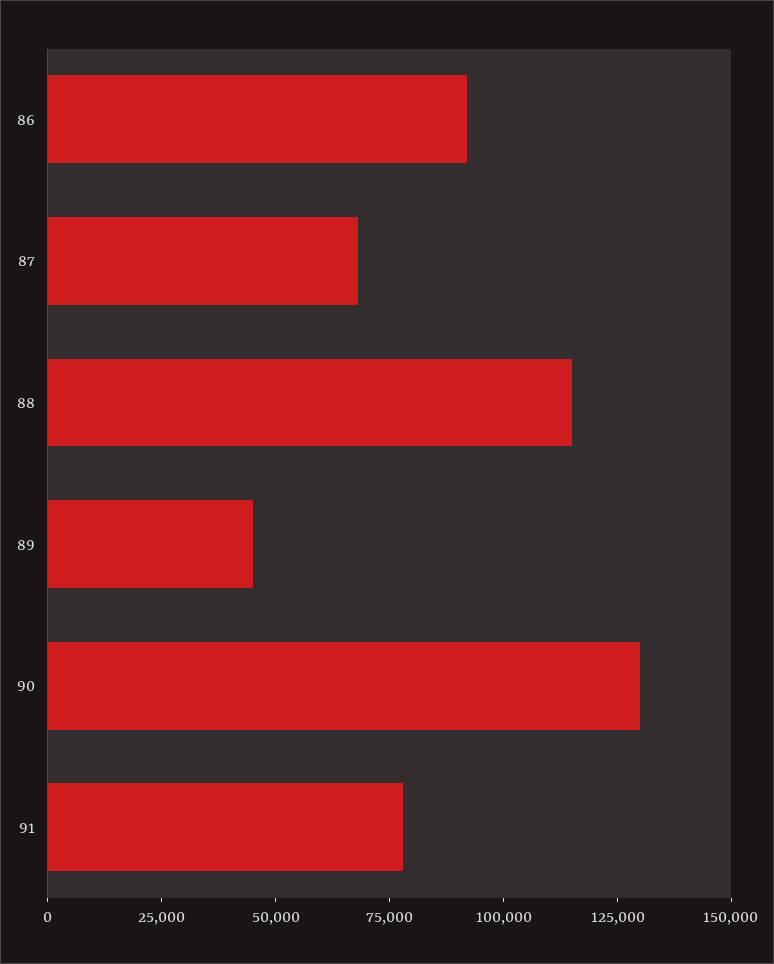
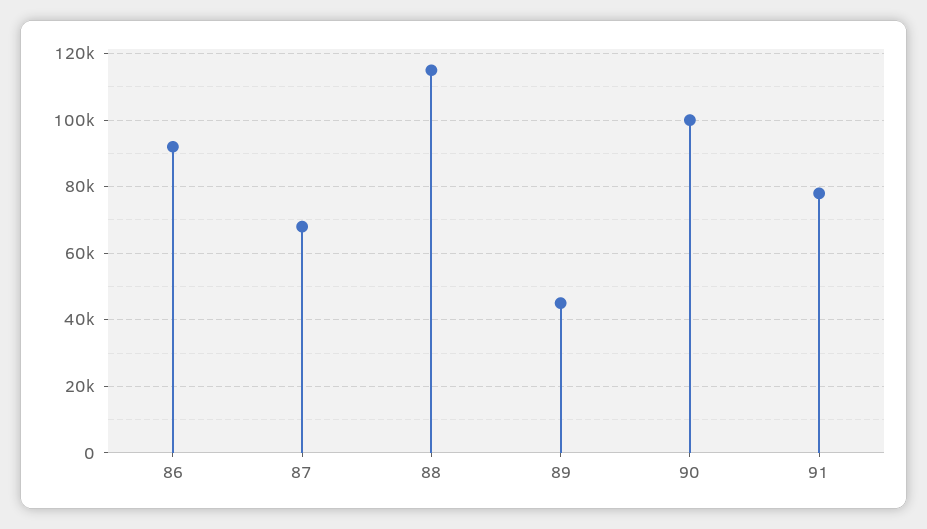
90: 130000 -> 100000

